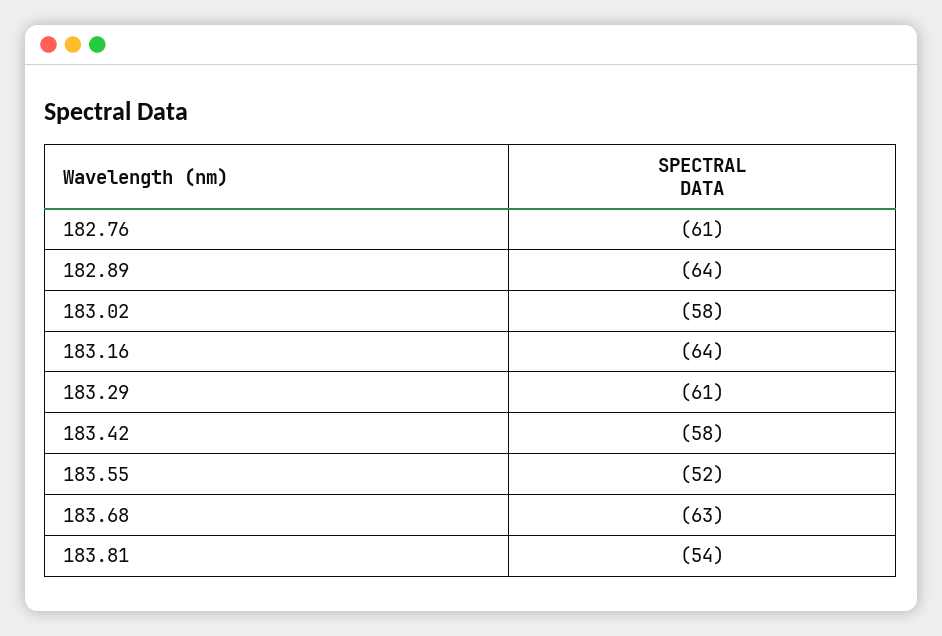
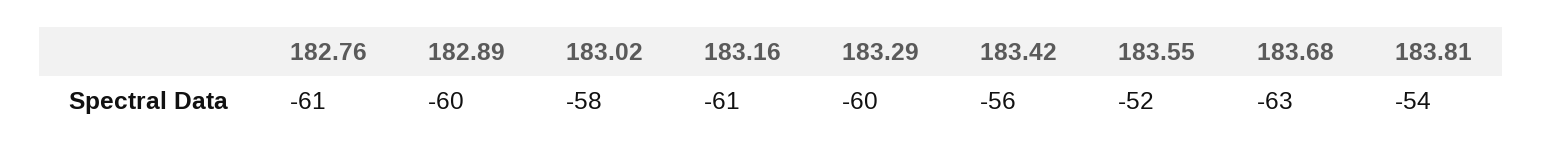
182.89: -64 -> -60
183.16: -64 -> -61
183.29: -61 -> -60
183.42: -58 -> -56

